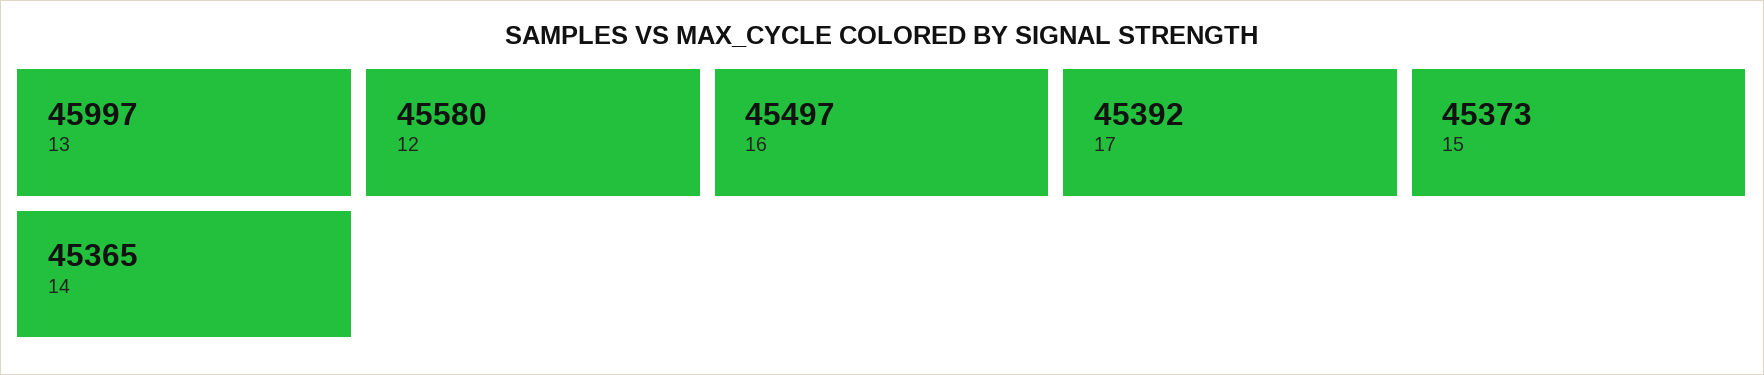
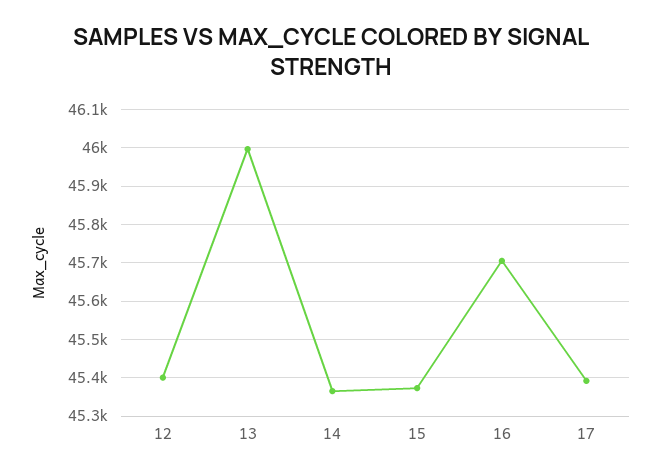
12: 45580 -> 45400
16: 45497 -> 45700

